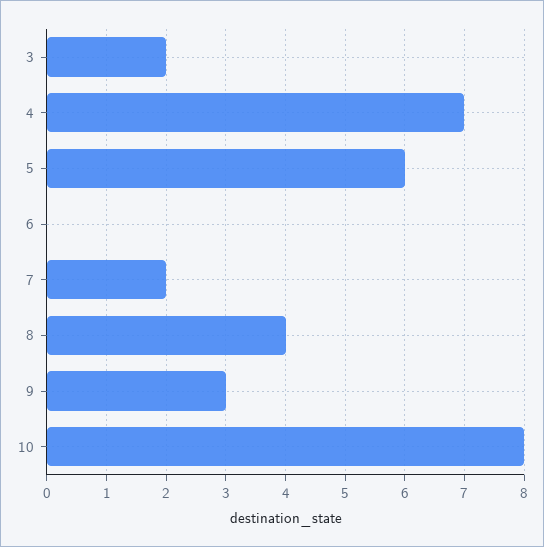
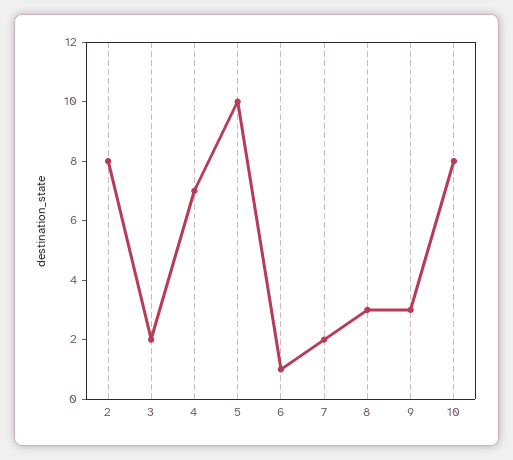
5: 6 -> 10
6: 0 -> 1
8: 4 -> 3
2: none -> 8

